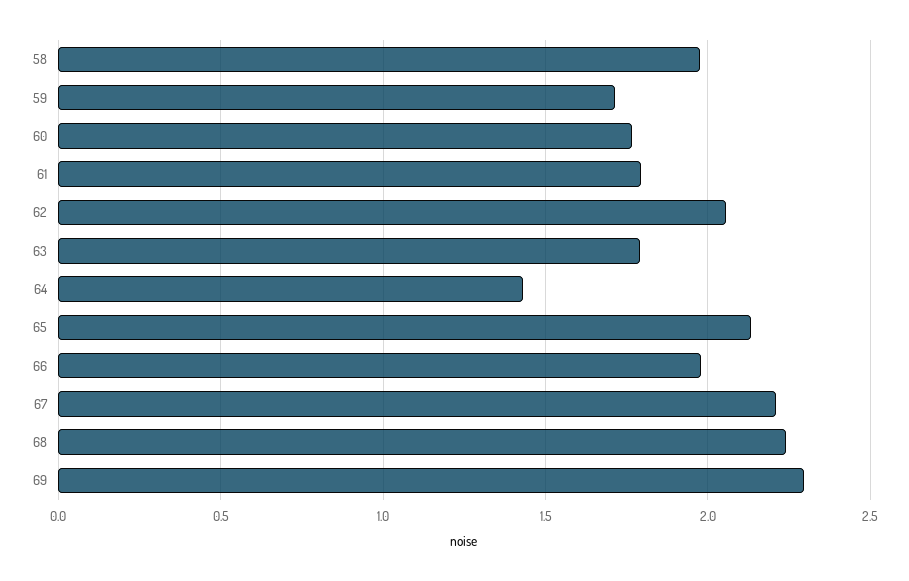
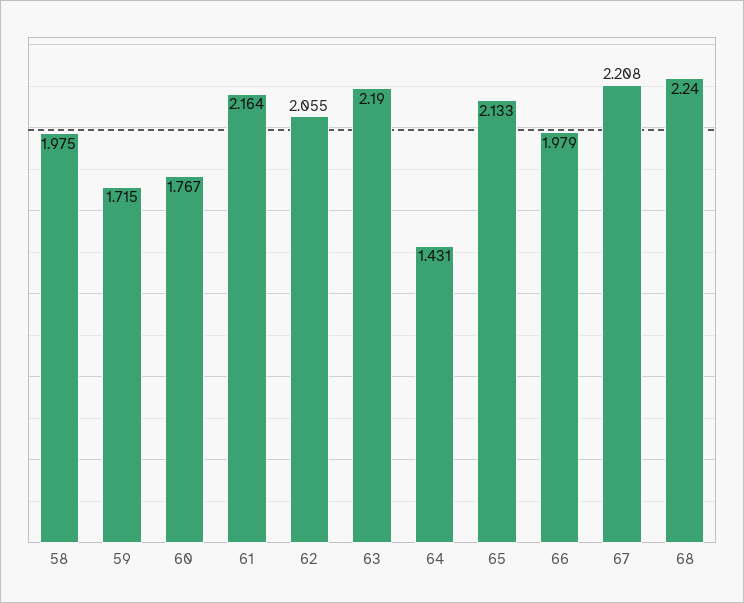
61: 1.8 -> 2.164
63: 1.8 -> 2.19
69: 2.3 -> none

